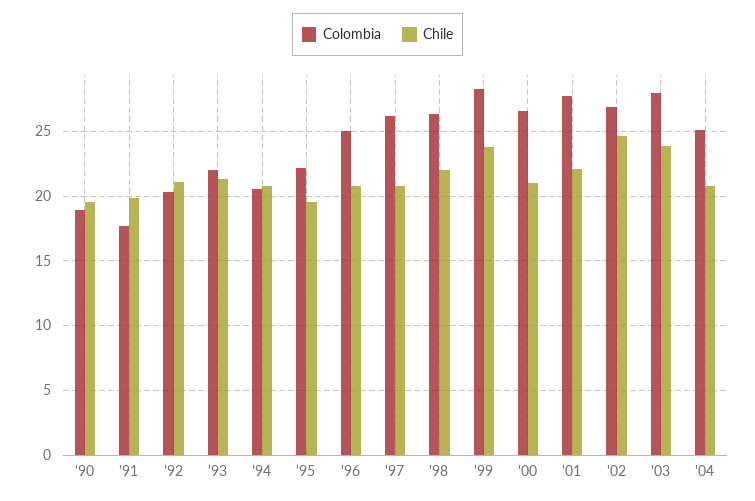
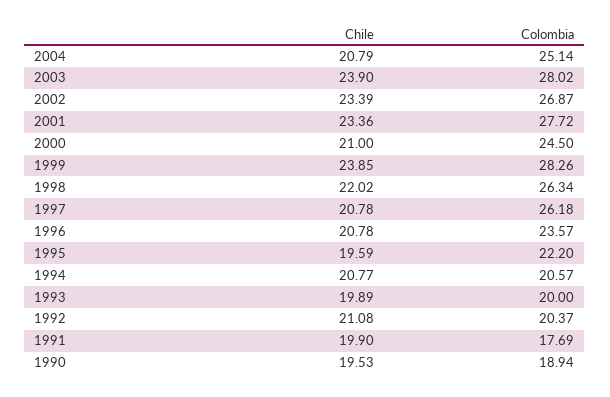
Colombia, '93: 22 -> 20
Chile, '93: 21.5 -> 19.89
Colombia, '96: 25 -> 23.57
Colombia, '00: 26.5 -> 24.5
Chile, '01: 22 -> 23.36
Chile, '02: 24.5 -> 23.39

